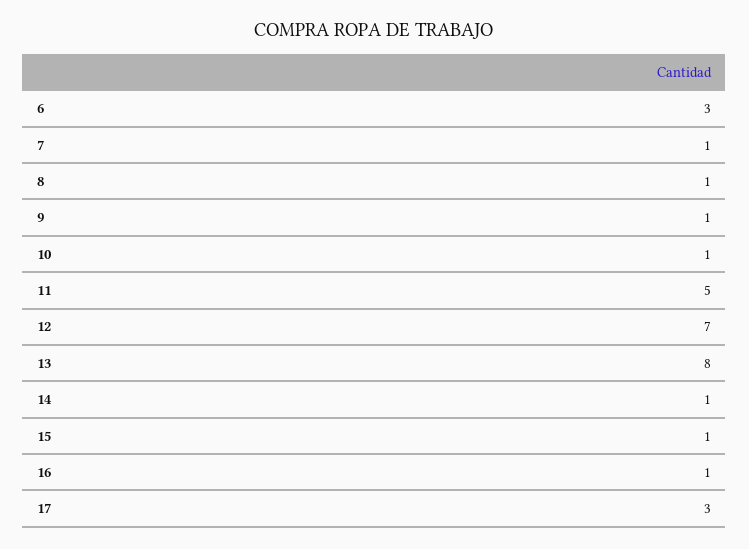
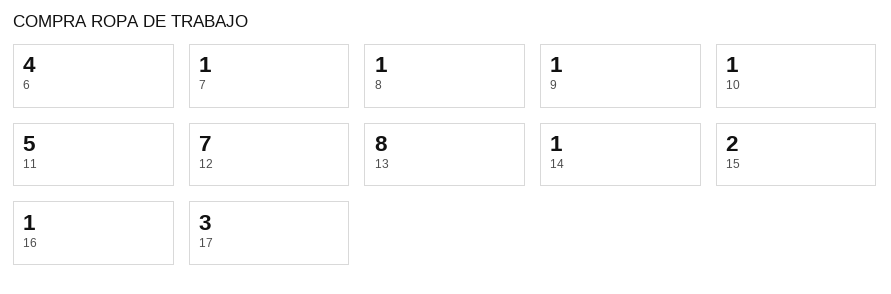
6: 3 -> 4
15: 1 -> 2

